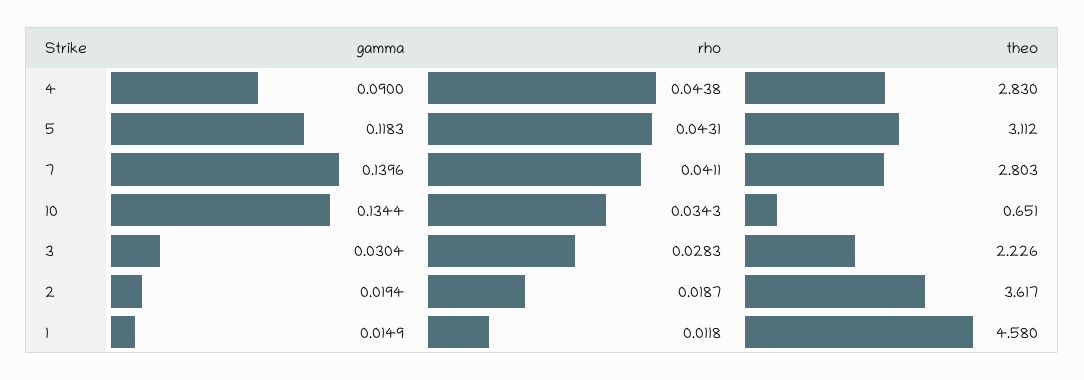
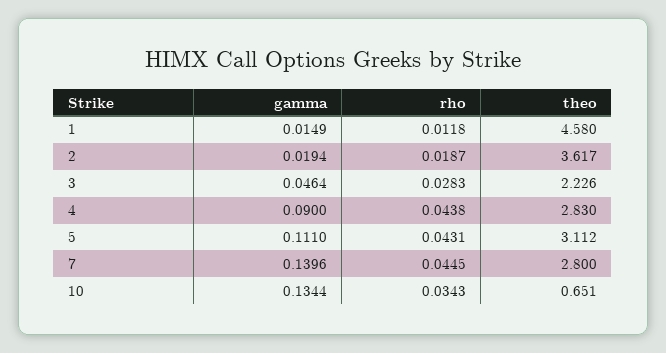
gamma, 5: 0.1183 -> 0.111
rho, 7: 0.0411 -> 0.0445
theo, 7: 2.803 -> 2.8
gamma, 3: 0.0304 -> 0.0464

